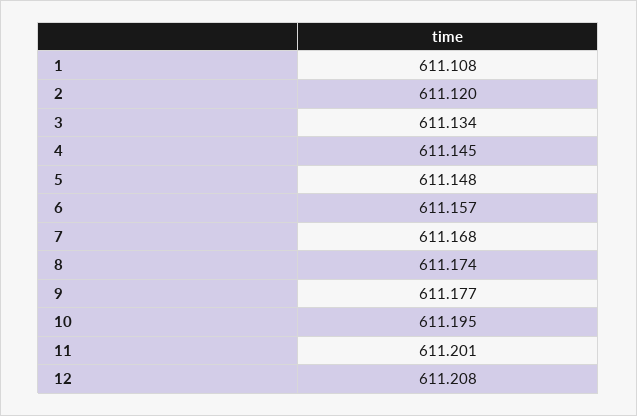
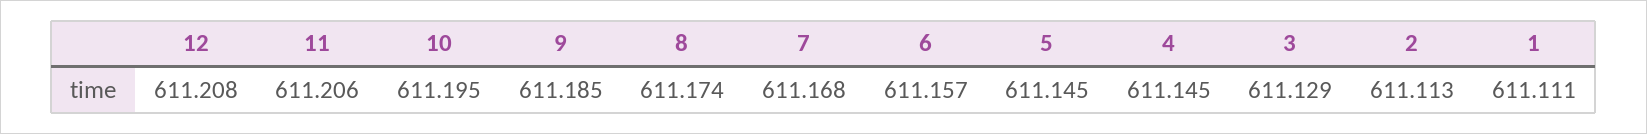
1: 611.108 -> 611.111
2: 611.12 -> 611.113
3: 611.134 -> 611.129
5: 611.148 -> 611.145
9: 611.177 -> 611.185
11: 611.201 -> 611.206

